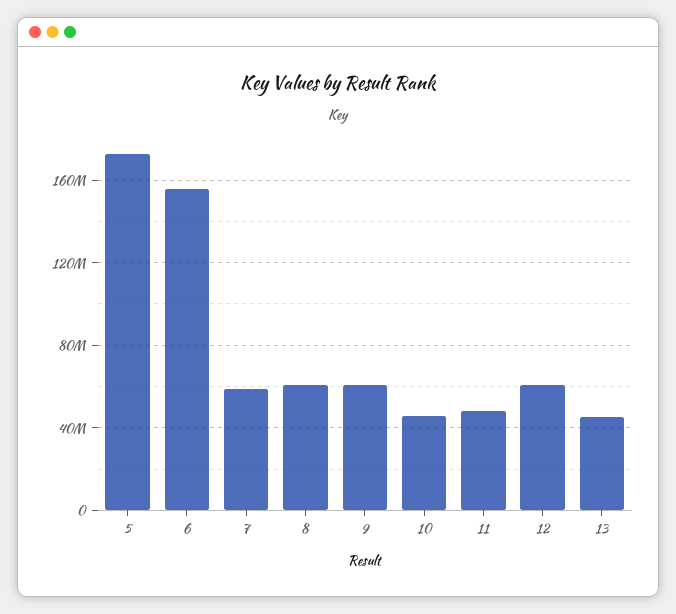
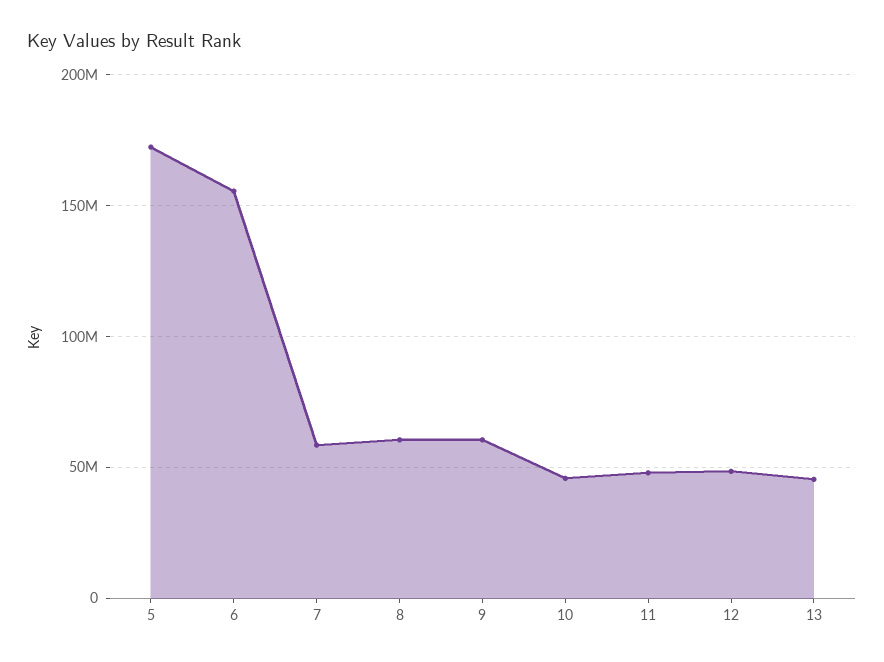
12: 60000000 -> 50000000

